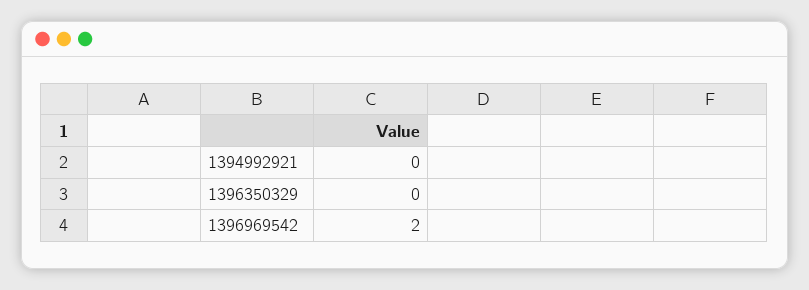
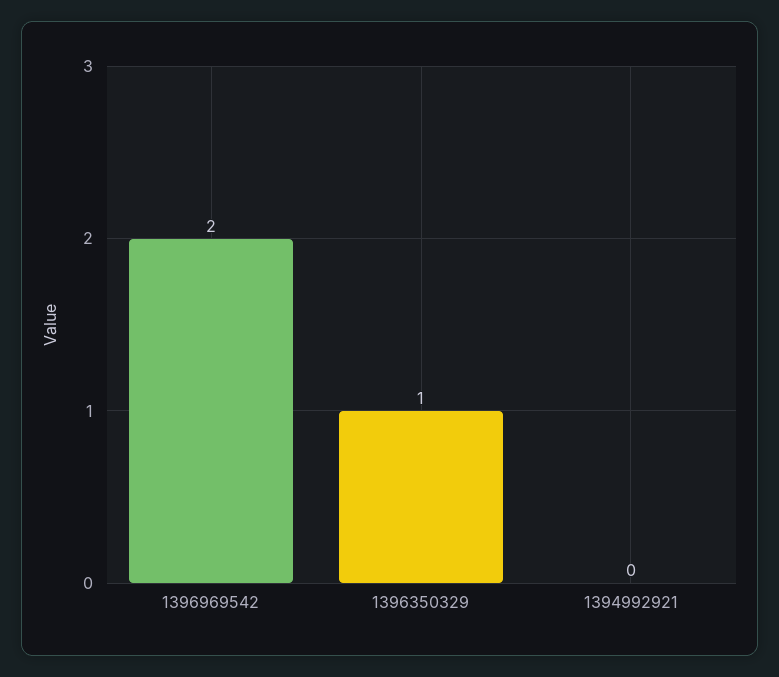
1396350329: 0 -> 1

